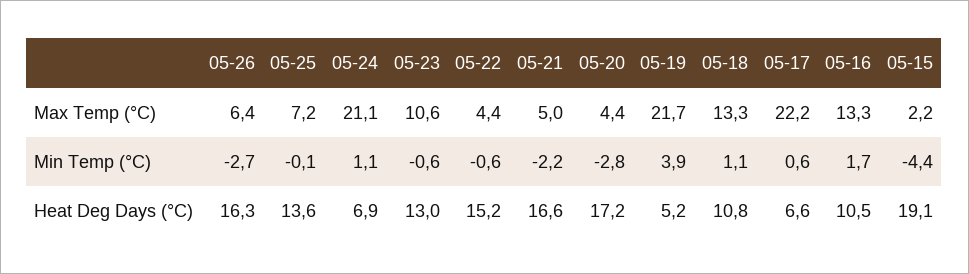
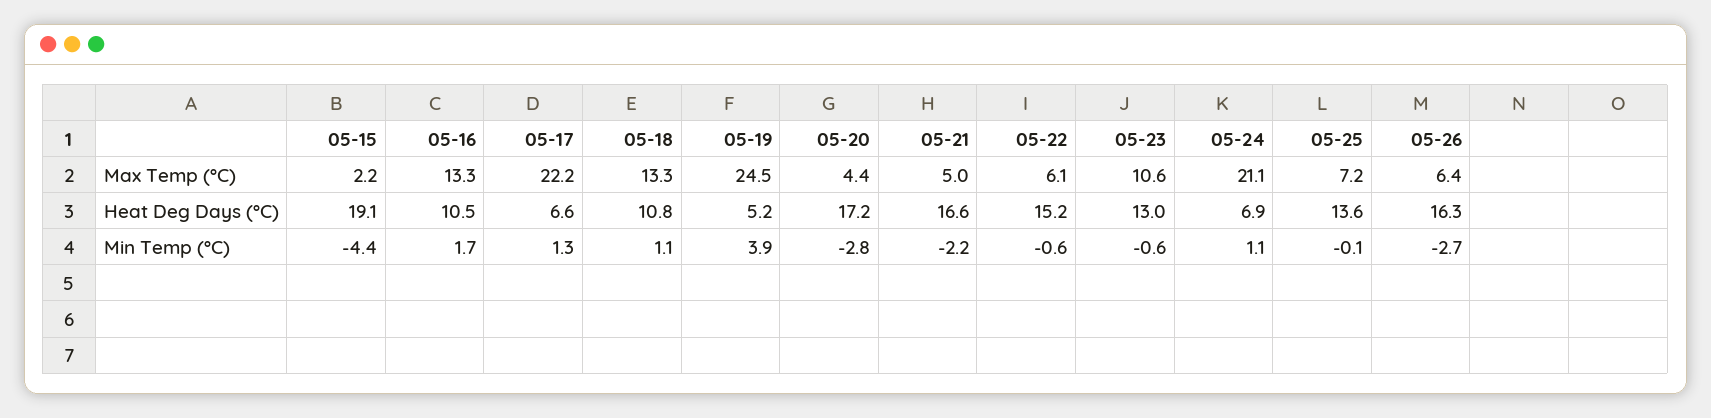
05-22, Max Temp (°C): 4.4 -> 6.1
05-19, Max Temp (°C): 21.7 -> 24.5
05-17, Min Temp (°C): 0.6 -> 1.3

